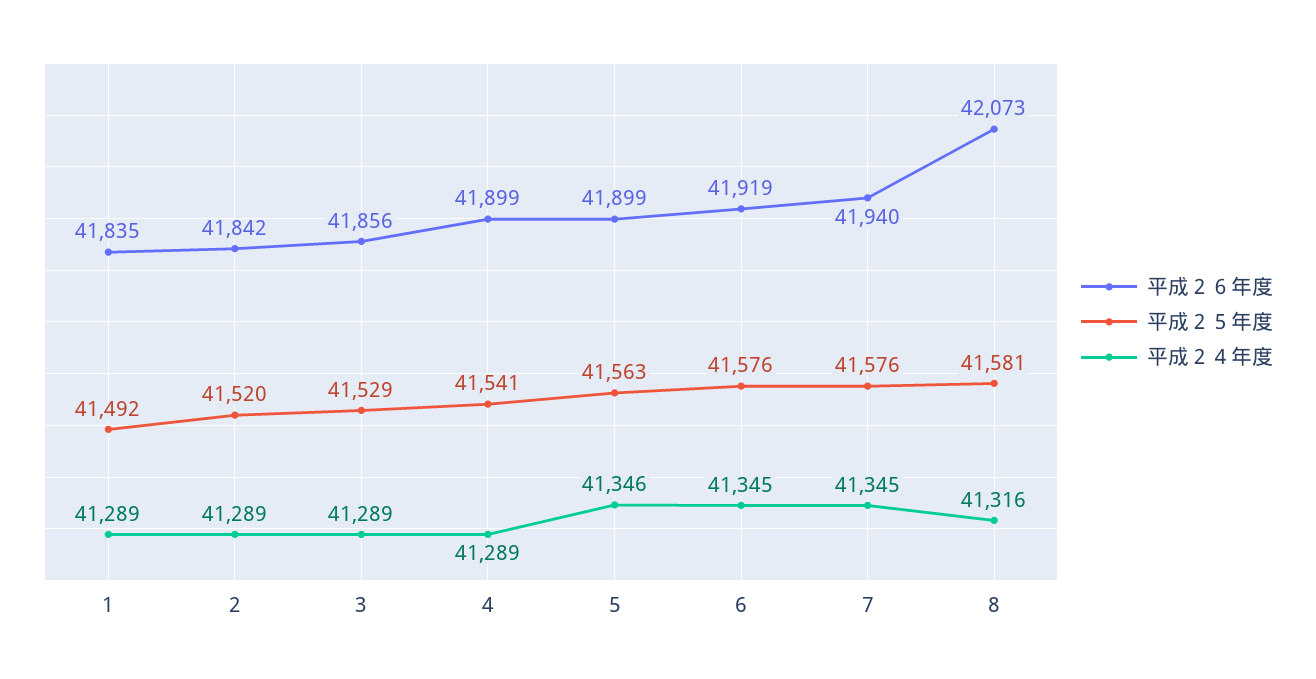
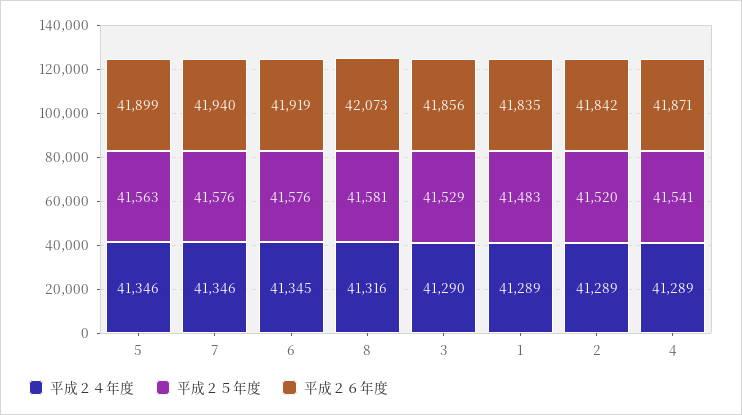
平成２５年度, 1: 41492 -> 41483
平成２４年度, 3: 41289 -> 41290
平成２６年度, 4: 41899 -> 41871
平成２４年度, 7: 41345 -> 41346

